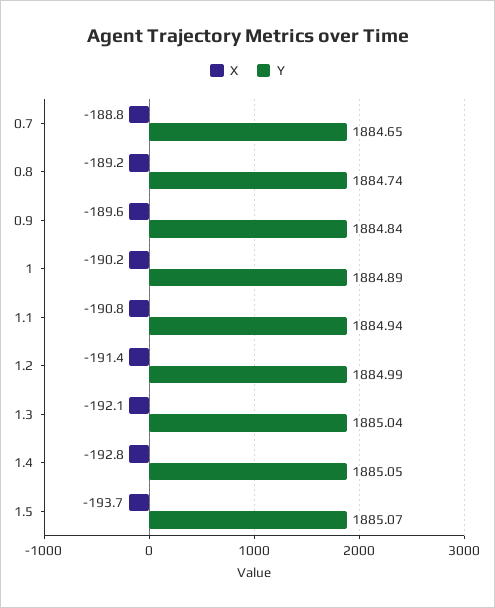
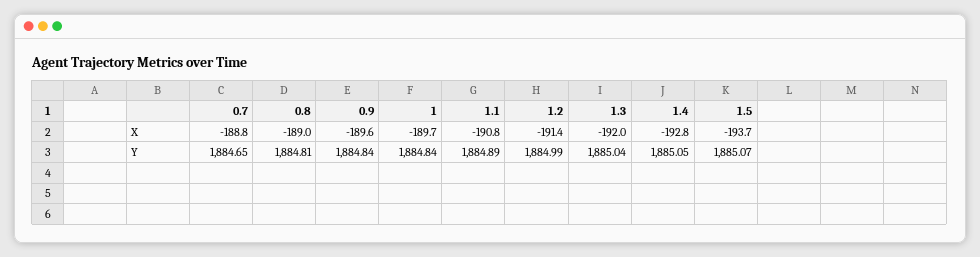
X, 0.8: -189.2 -> -189
Y, 0.8: 1884.74 -> 1884.81
X, 1: -190.2 -> -189.7
Y, 1: 1884.89 -> 1884.84
Y, 1.1: 1884.94 -> 1884.89
X, 1.3: -192.1 -> -192

